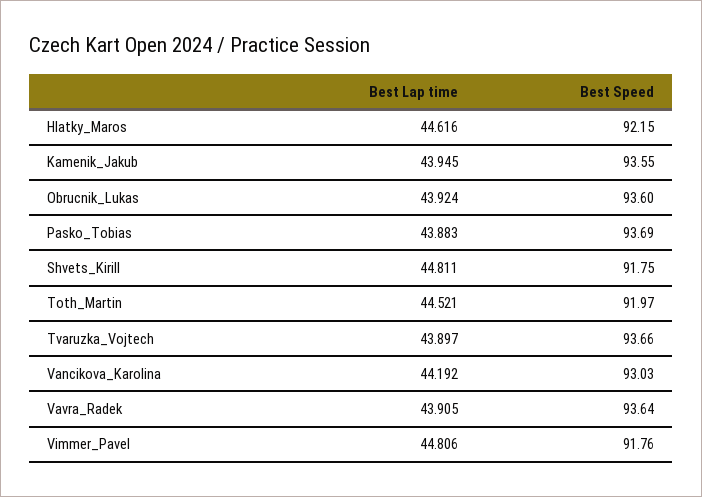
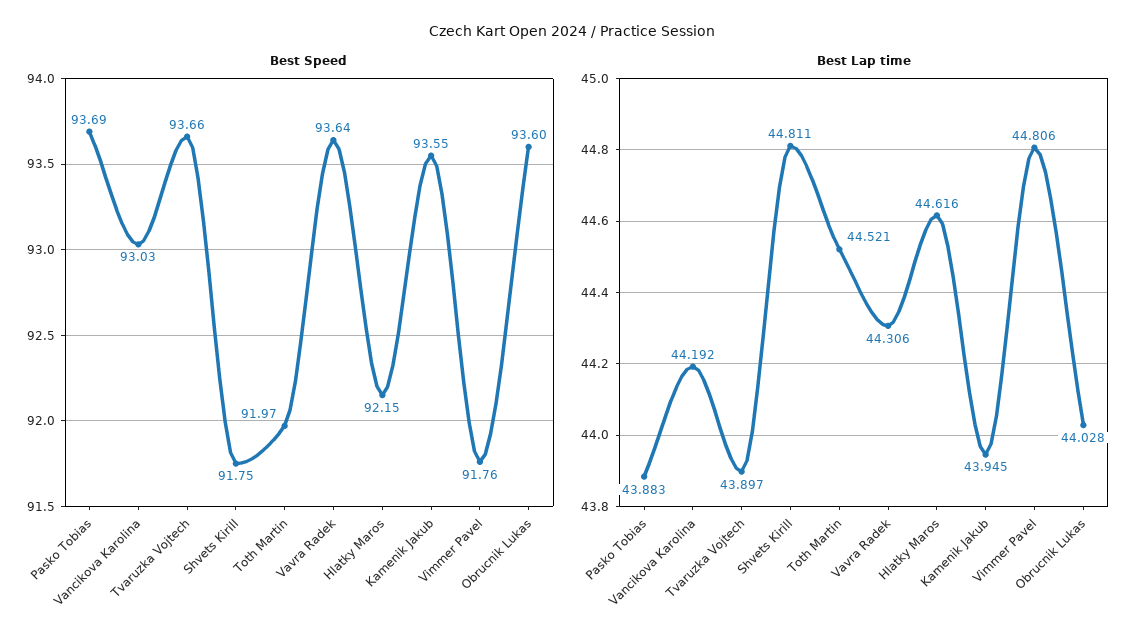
Best Lap time, Obrucnik_Lukas: 43.924 -> 44.028
Best Lap time, Vavra_Radek: 43.905 -> 44.306

